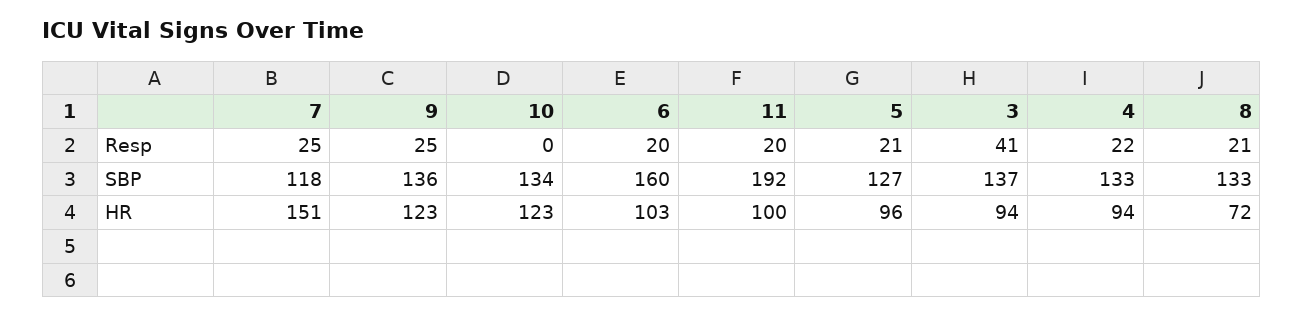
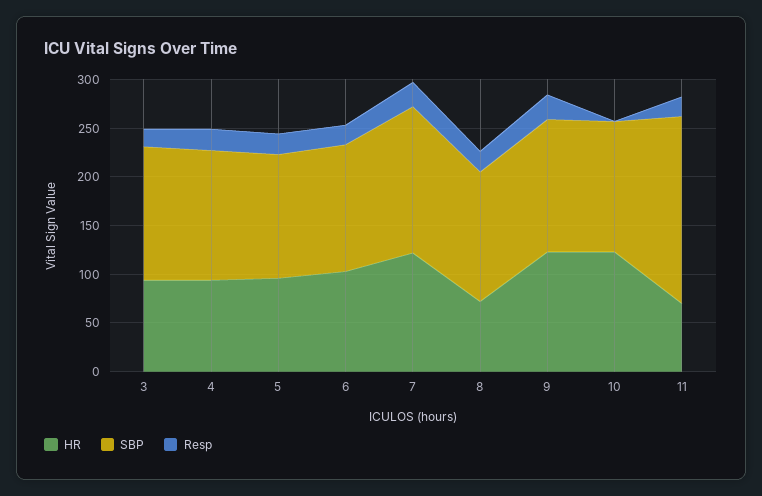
Resp, 3: 41 -> 20
SBP, 7: 118 -> 150
SBP, 6: 160 -> 130
HR, 7: 151 -> 120
HR, 11: 100 -> 70

